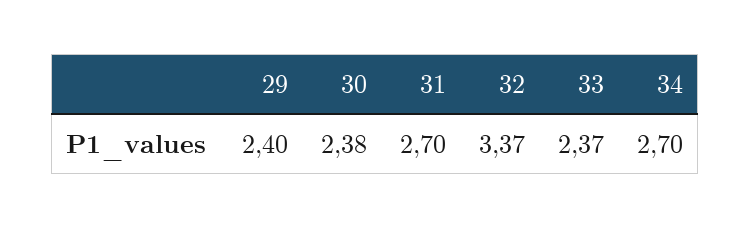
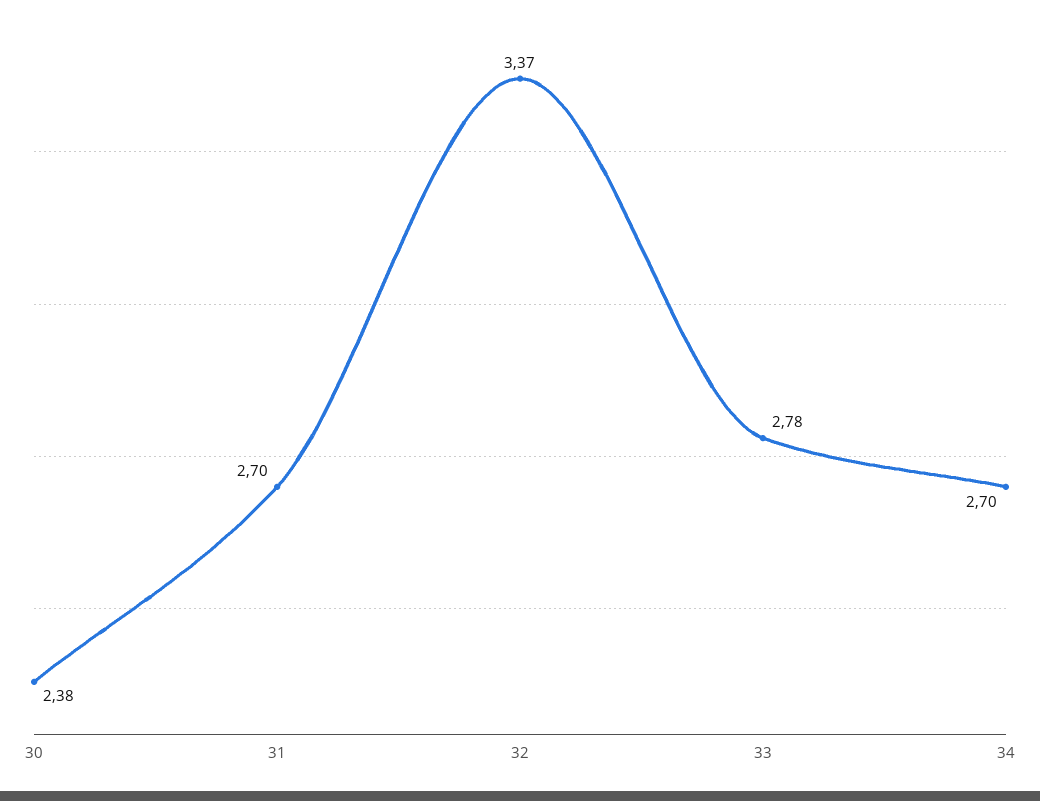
29: 2.4 -> none
33: 2.37 -> 2.78

